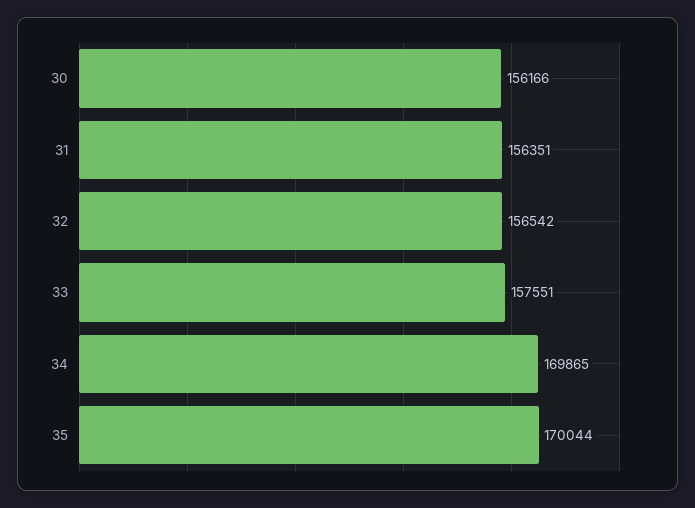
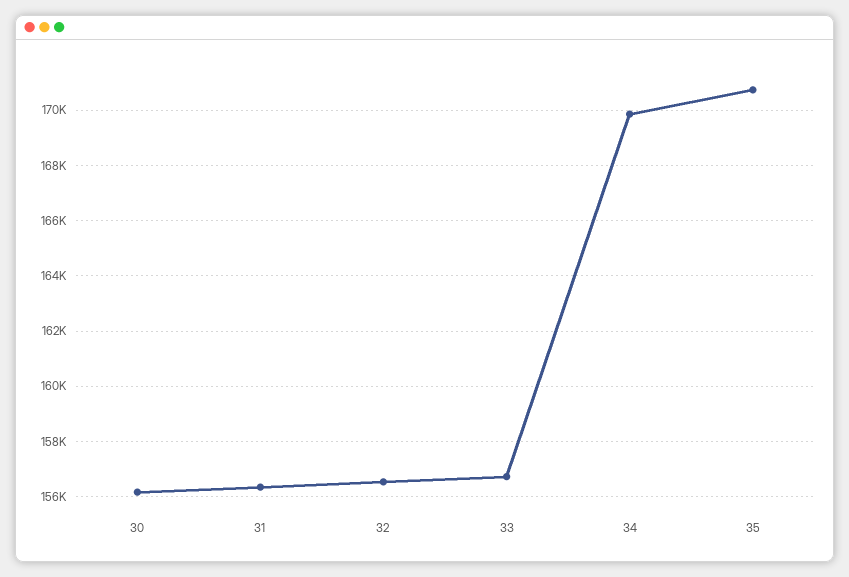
33: 157551 -> 156750
35: 170044 -> 170750

